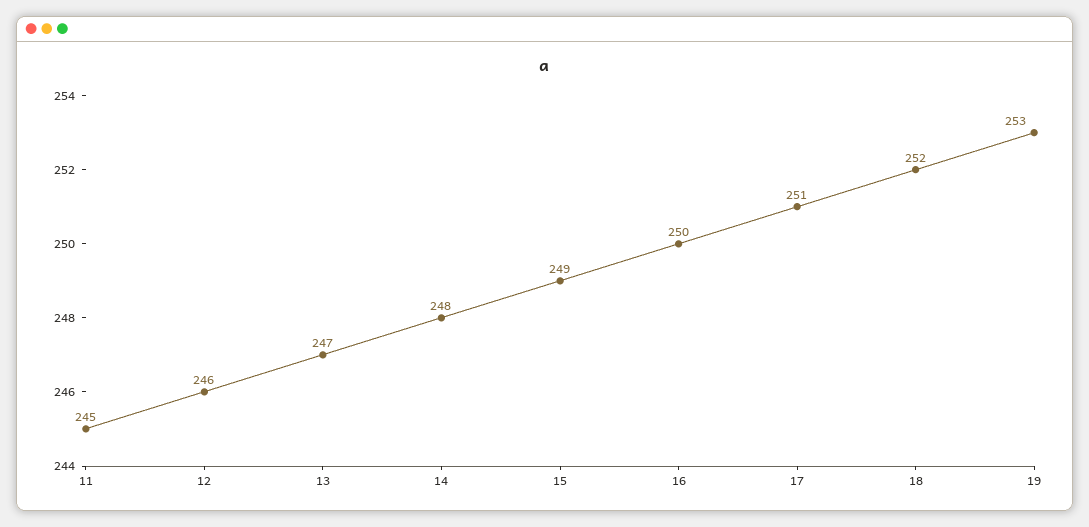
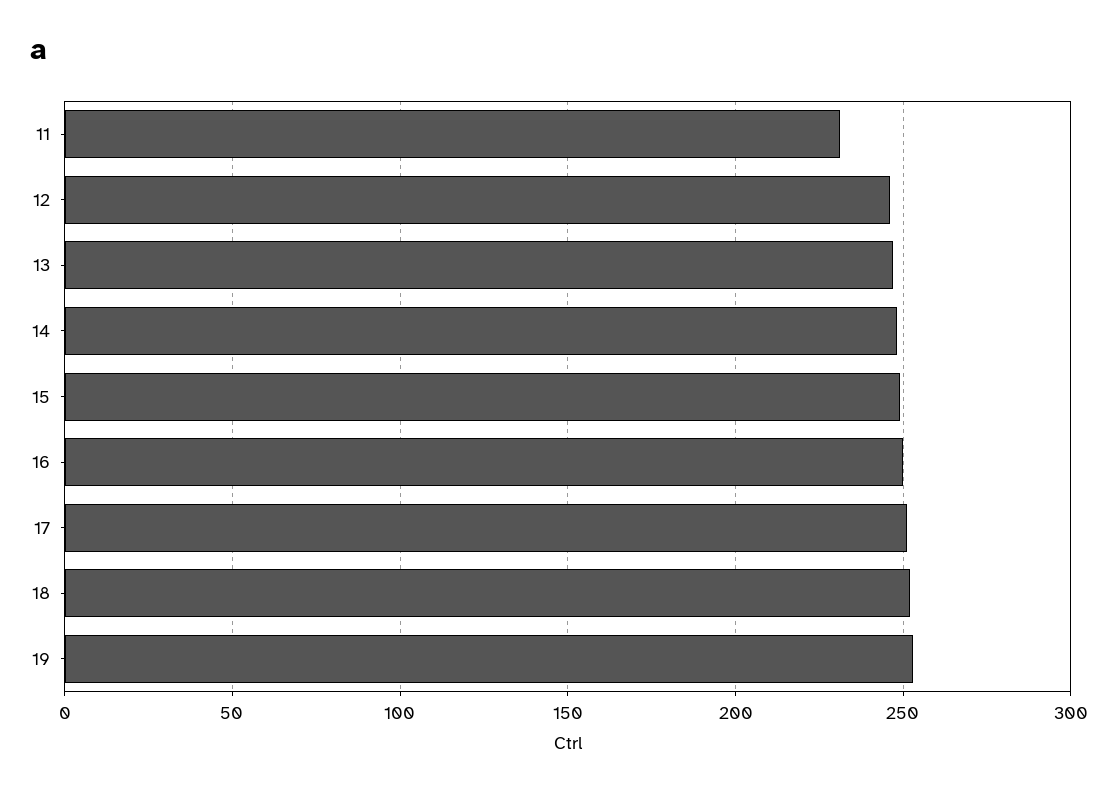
11: 245 -> 230

